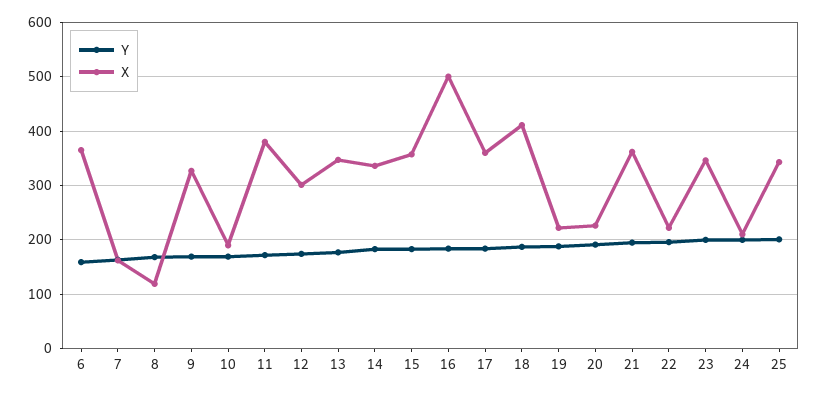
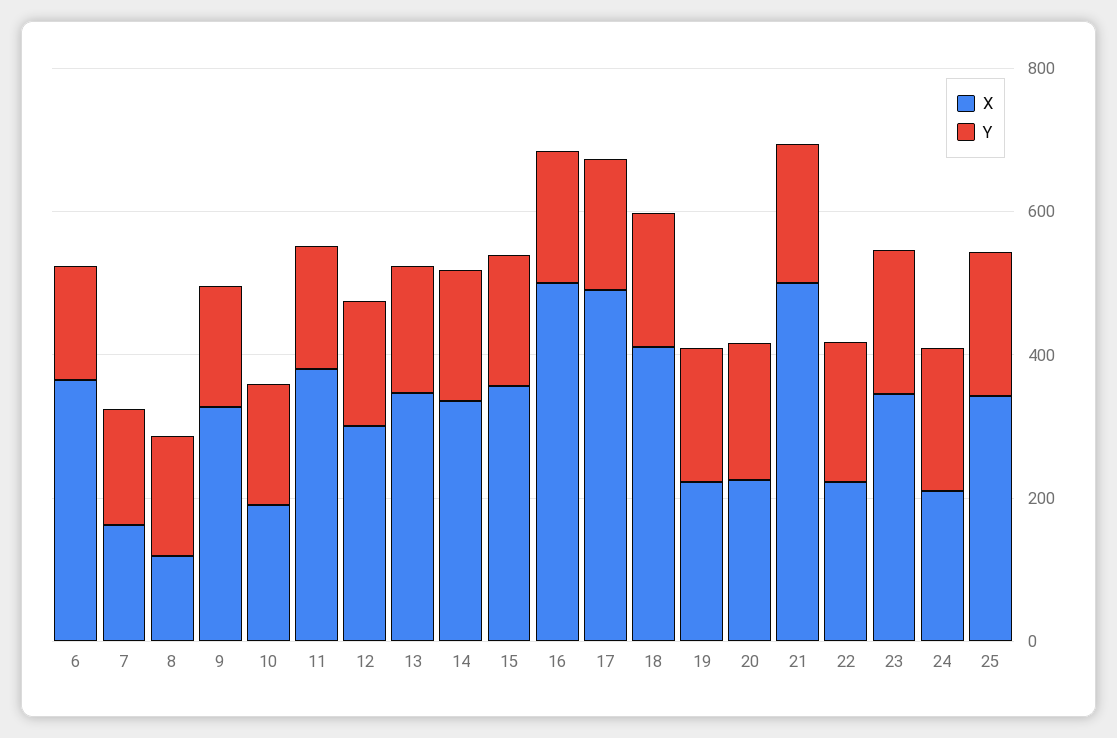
X, 17: 360 -> 500
X, 21: 360 -> 500

